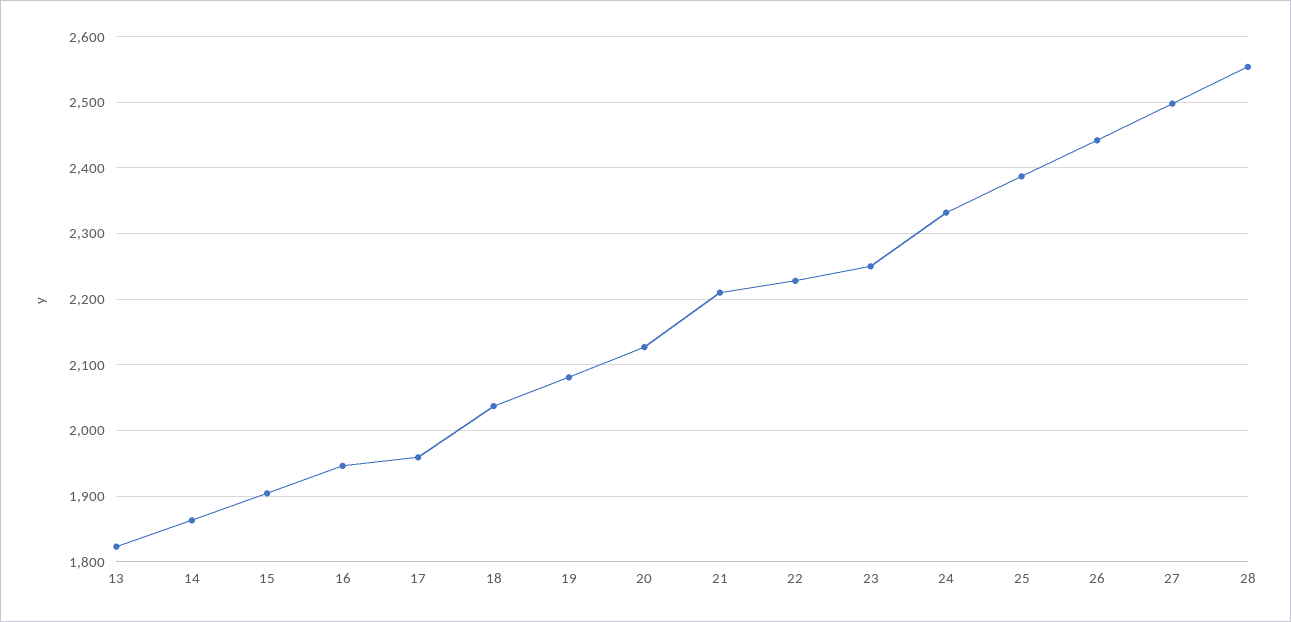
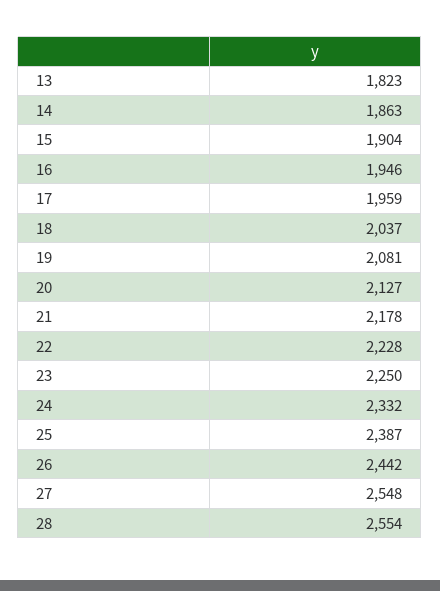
21: 2210 -> 2178
27: 2500 -> 2548

